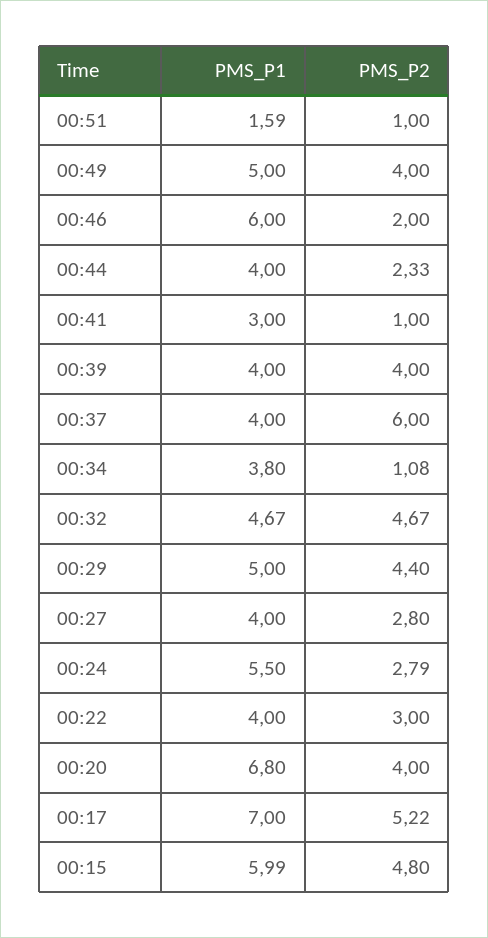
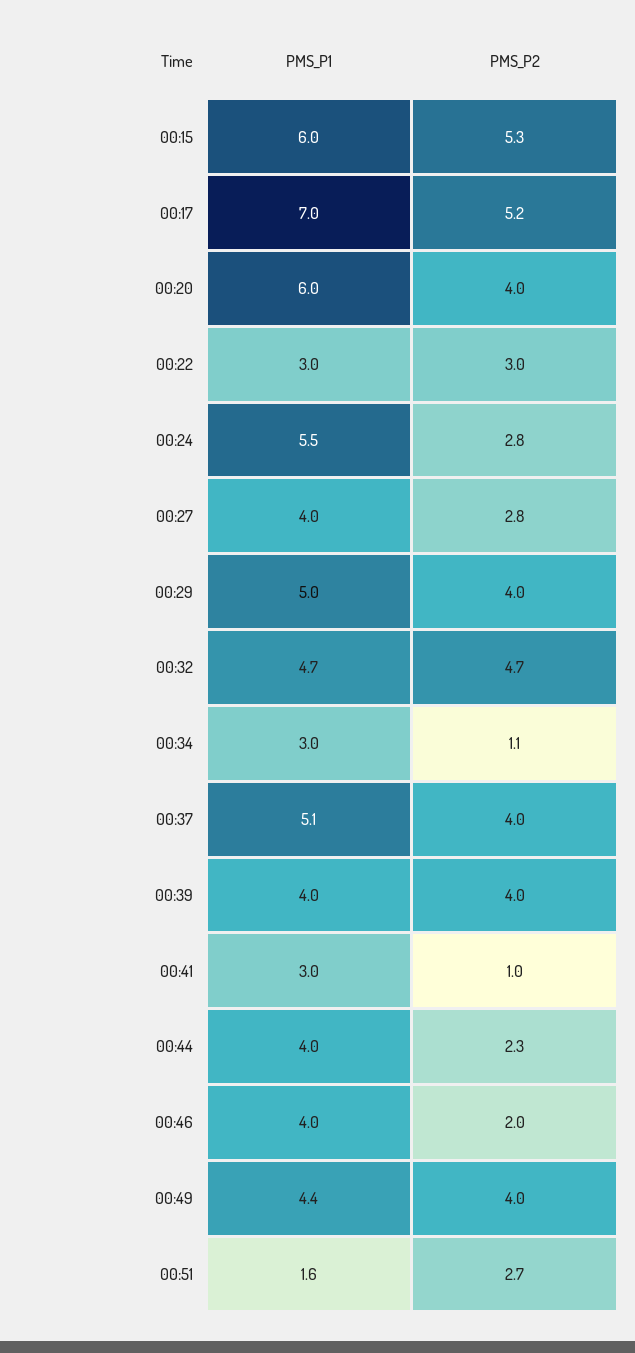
PMS_P2, 00:51: 1 -> 2.7
PMS_P1, 00:49: 5 -> 4.4
PMS_P1, 00:46: 6 -> 4
PMS_P1, 00:37: 4 -> 5.1
PMS_P2, 00:37: 6 -> 4
PMS_P1, 00:34: 3.8 -> 3
PMS_P2, 00:29: 4.4 -> 4
PMS_P1, 00:22: 4 -> 3
PMS_P1, 00:20: 6.8 -> 6
PMS_P2, 00:15: 4.8 -> 5.3

